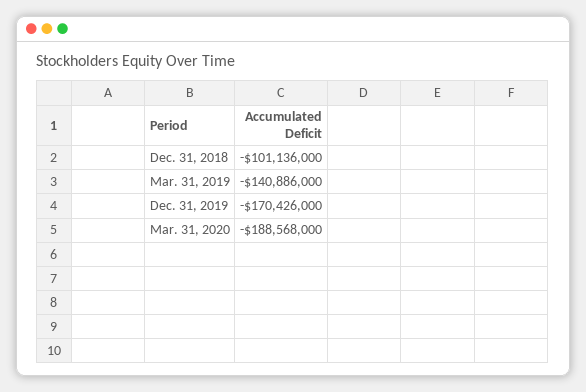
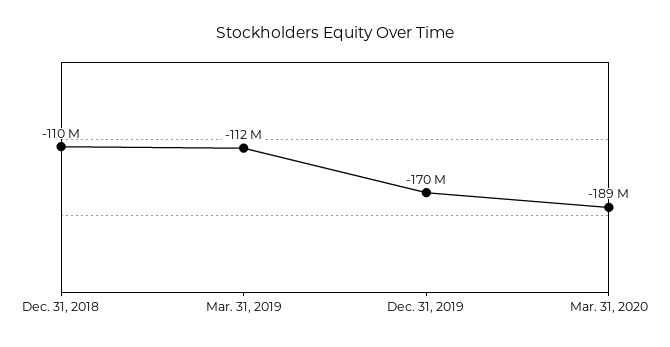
Dec. 31, 2018: -101136000 -> -110000000
Mar. 31, 2019: -140886000 -> -112000000

